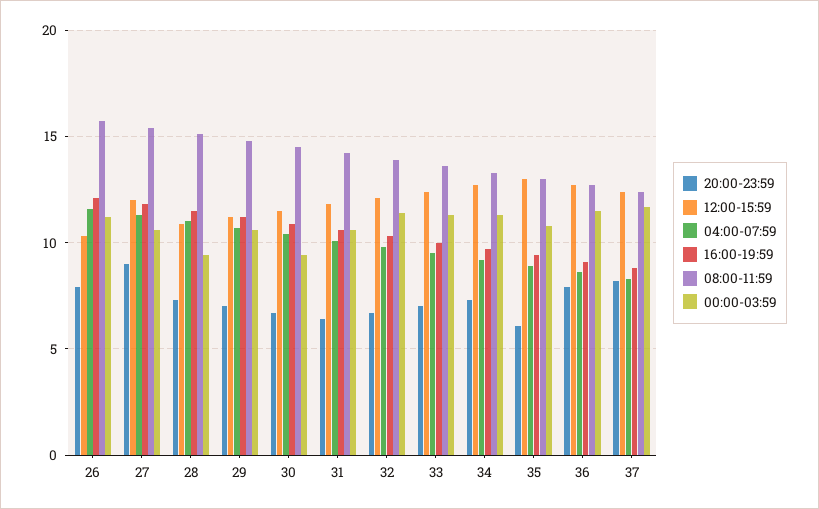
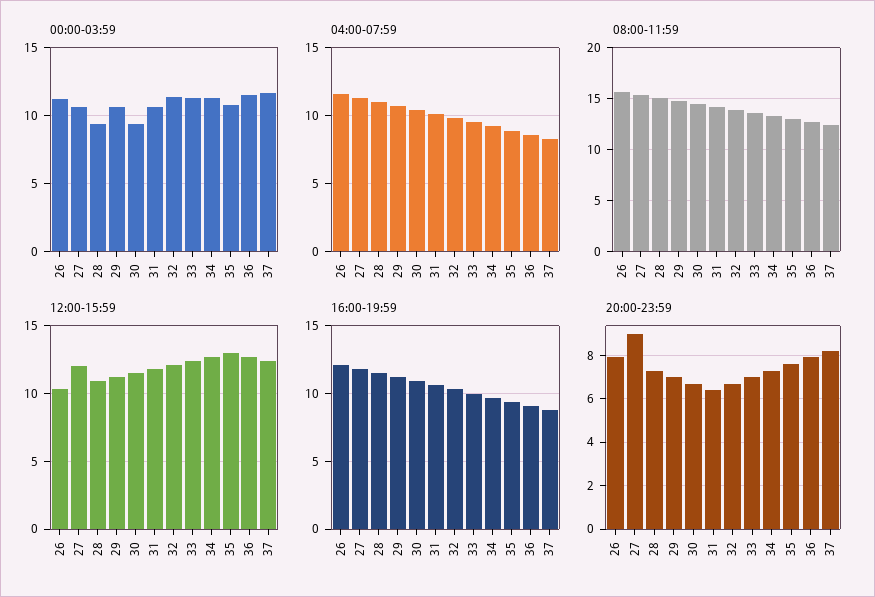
20:00-23:59, 35: 6 -> 7.5

